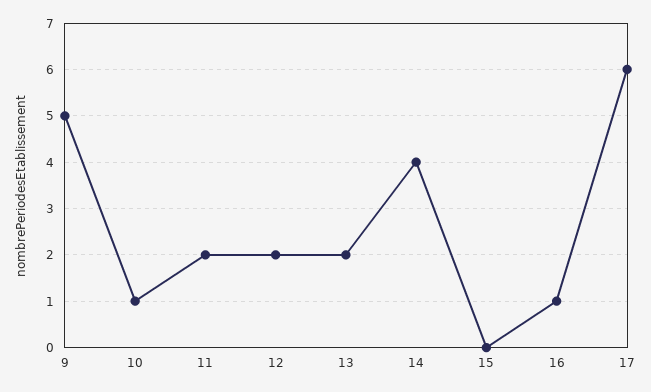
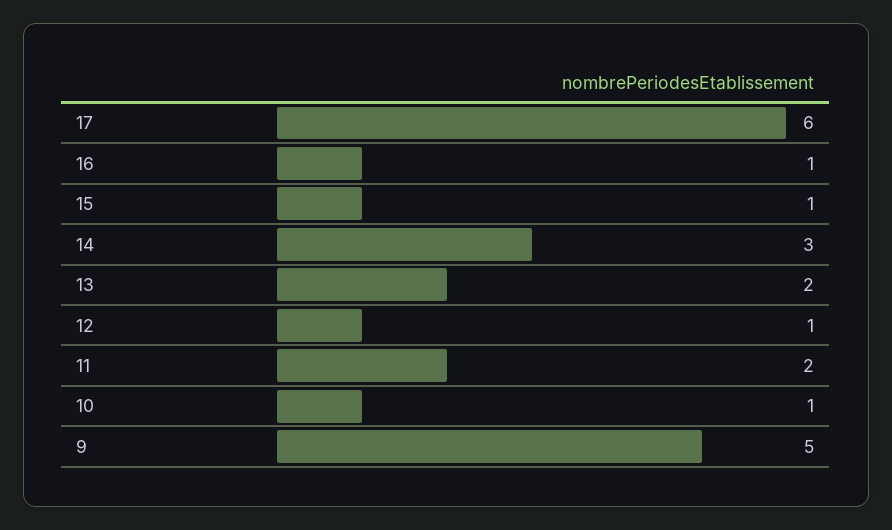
12: 2 -> 1
14: 4 -> 3
15: 0 -> 1

